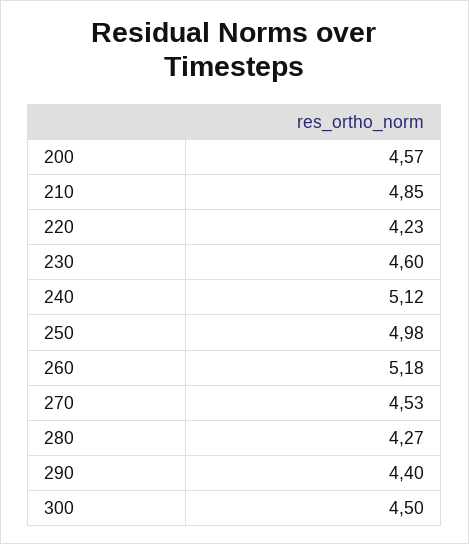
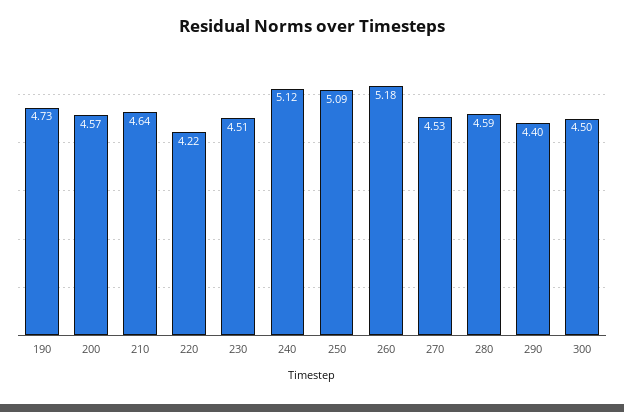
210: 4.85 -> 4.64
220: 4.23 -> 4.22
230: 4.6 -> 4.51
250: 4.98 -> 5.09
280: 4.27 -> 4.59
190: none -> 4.73

